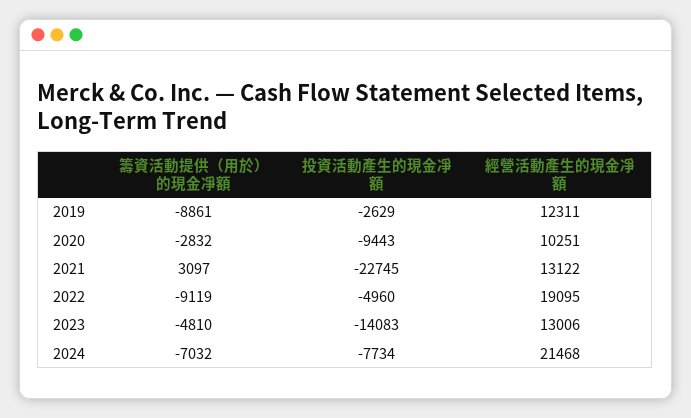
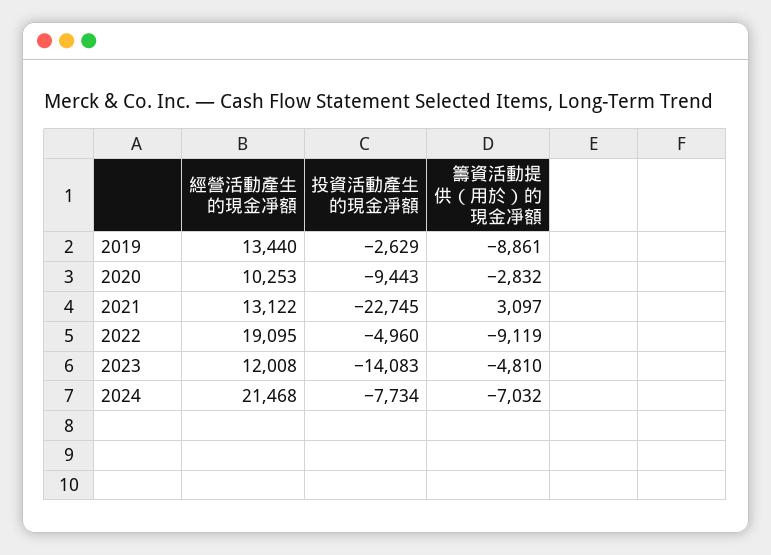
經營活動產生的現金凈額, 2019: 12311 -> 13440
經營活動產生的現金凈額, 2020: 10251 -> 10253
經營活動產生的現金凈額, 2023: 13006 -> 12008

